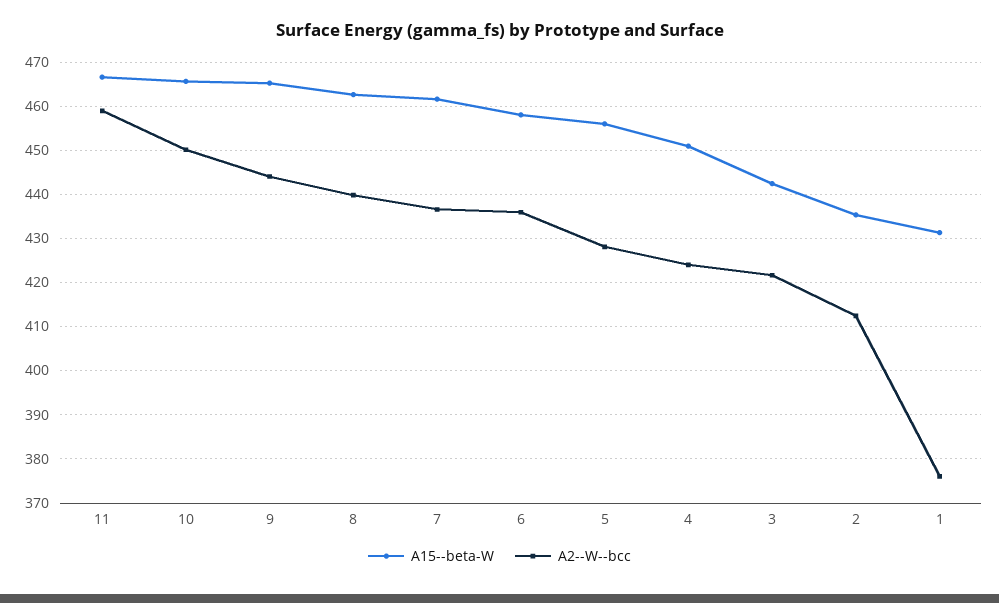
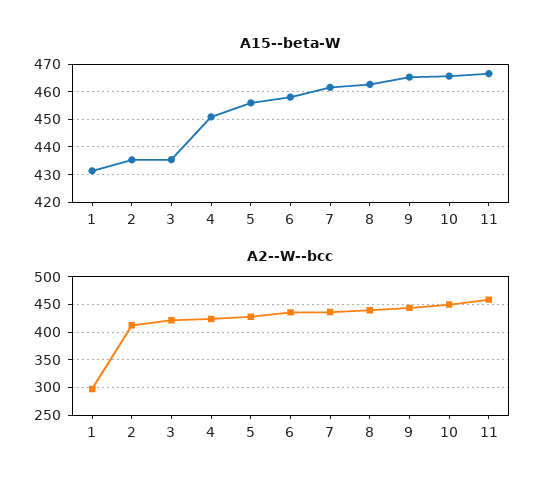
A15--beta-W, 3: 442 -> 435
A2--W--bcc, 1: 376 -> 300

